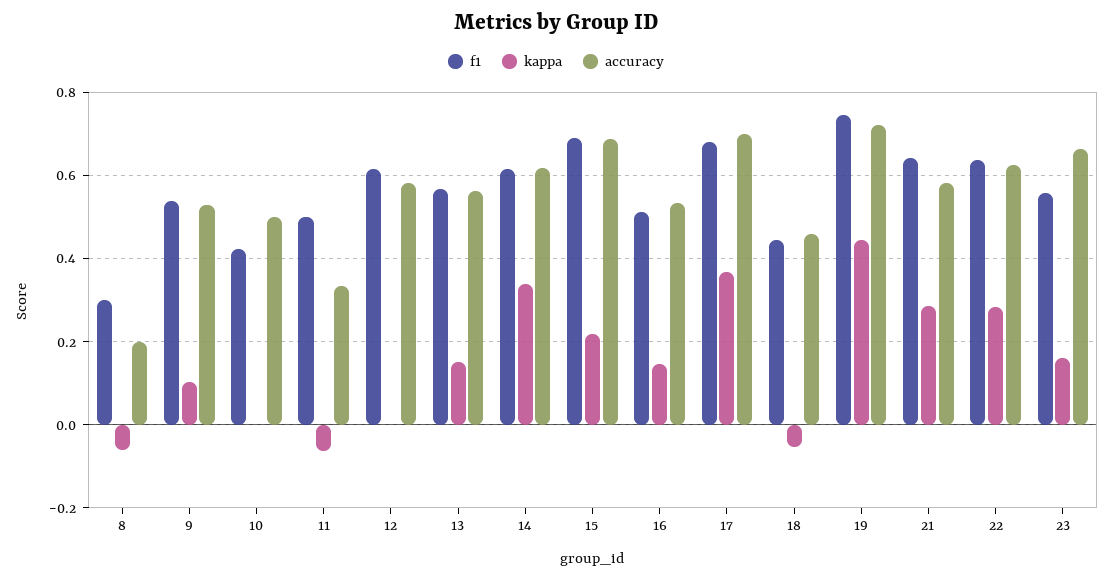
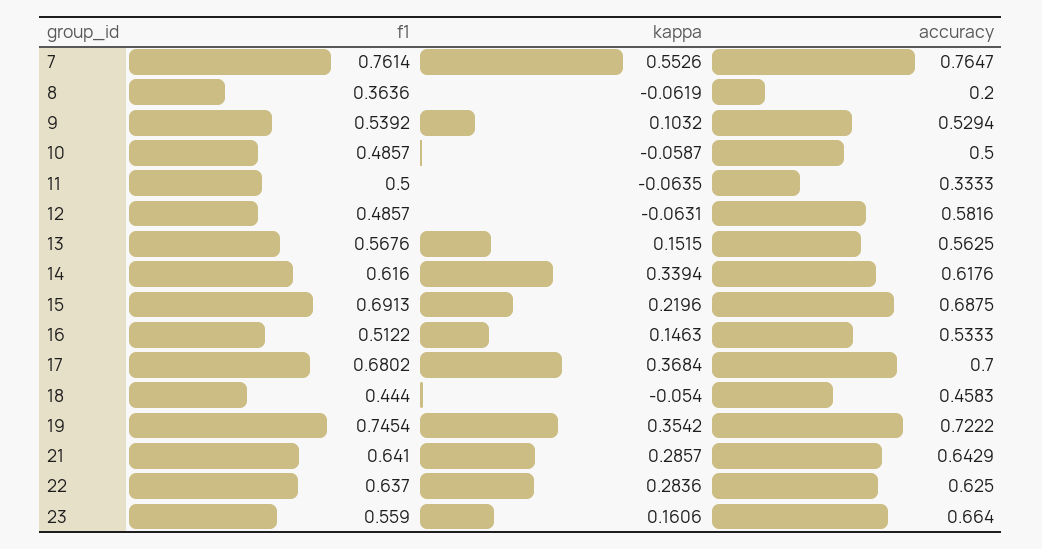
f1, 8: 0.3 -> 0.3636
f1, 10: 0.42 -> 0.4857
kappa, 10: 0 -> -0.0587
f1, 12: 0.62 -> 0.4857
kappa, 12: 0 -> -0.0631
kappa, 19: 0.44 -> 0.3542
accuracy, 21: 0.58 -> 0.6429
f1, 7: none -> 0.7614
kappa, 7: none -> 0.5526
accuracy, 7: none -> 0.7647

